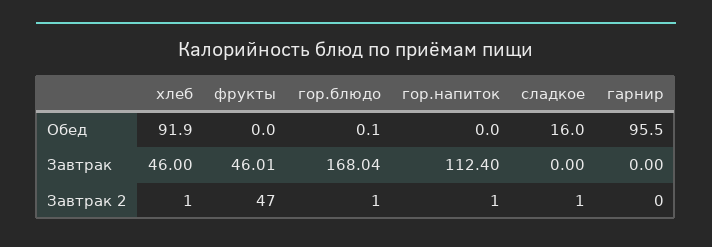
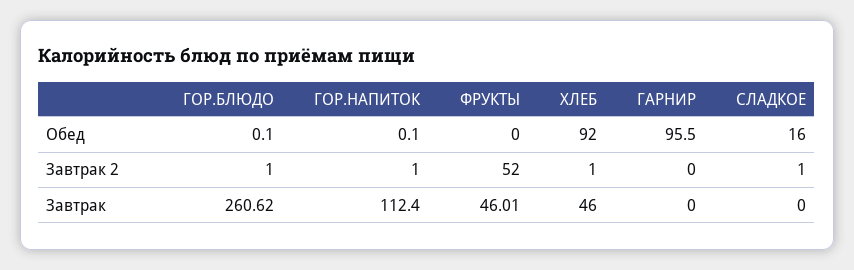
хлеб, Обед: 91.9 -> 92
гор.напиток, Обед: 0 -> 0.1
гор.блюдо, Завтрак: 168.04 -> 260.62
фрукты, Завтрак 2: 47 -> 52

